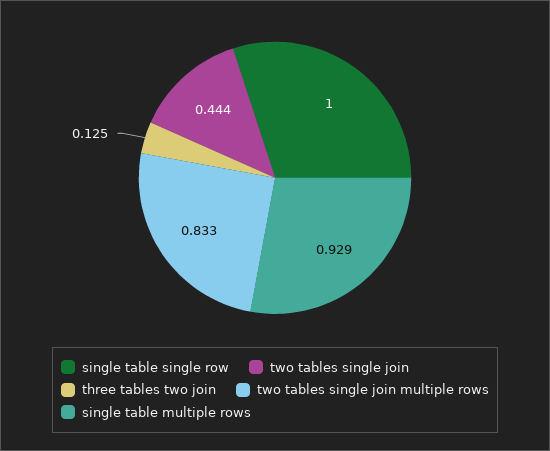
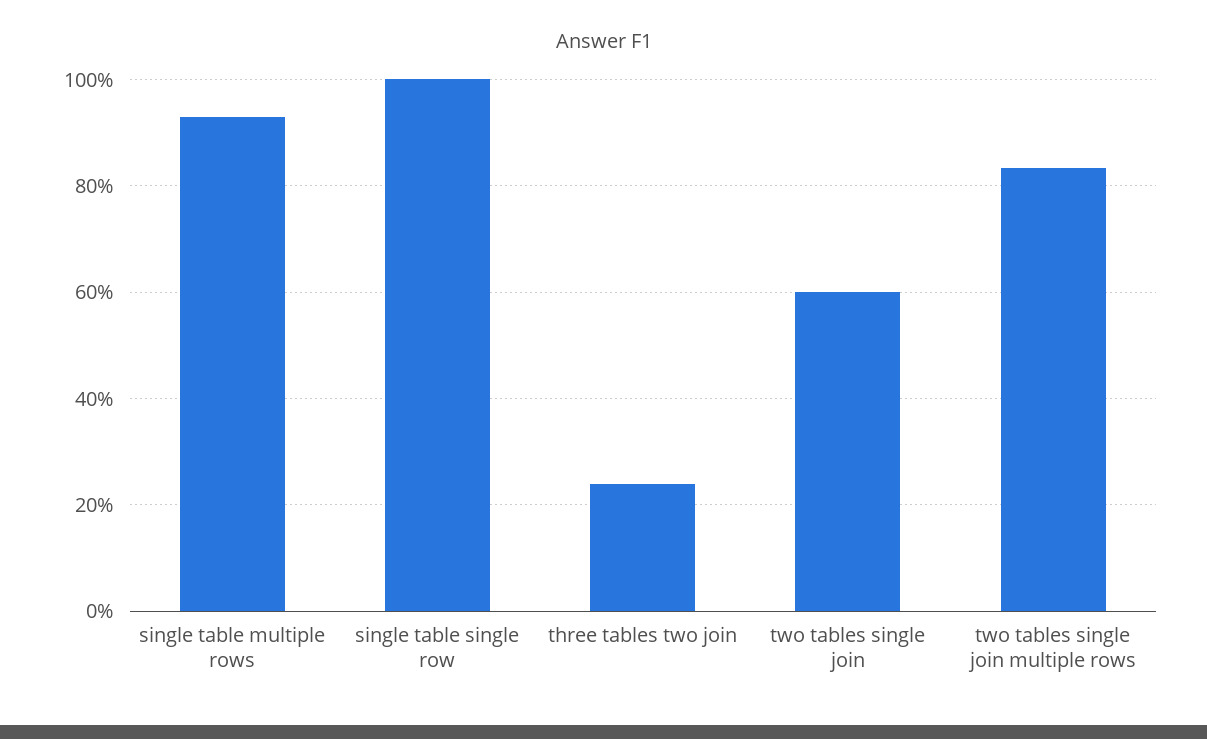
two tables single join: 0.444 -> 0.6
three tables two join: 0.125 -> 0.24

